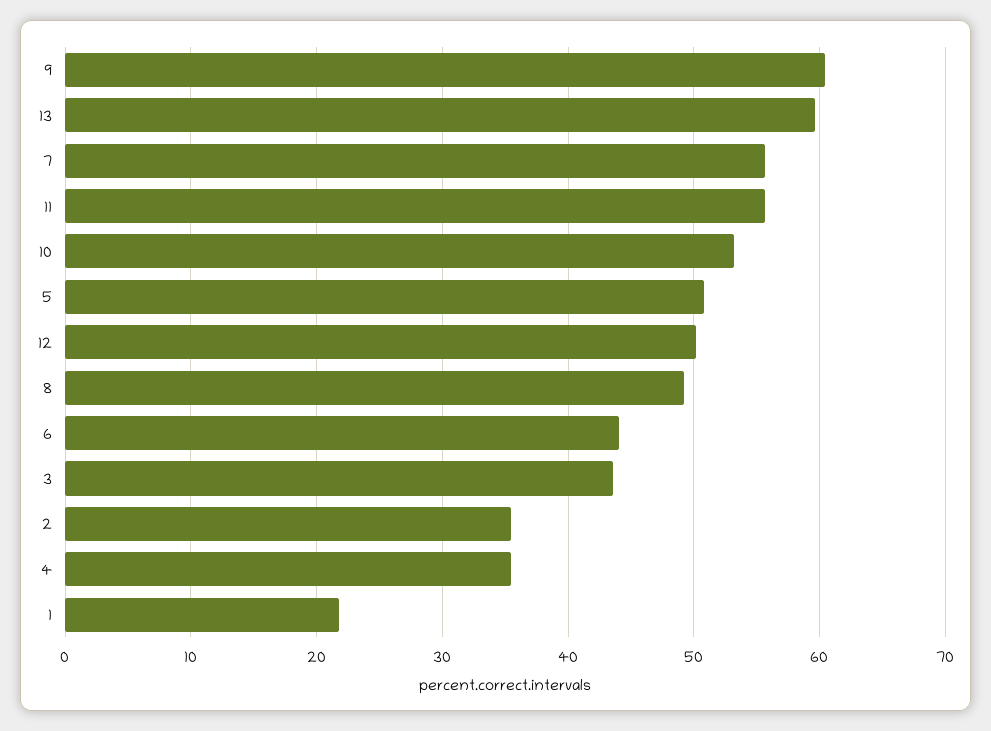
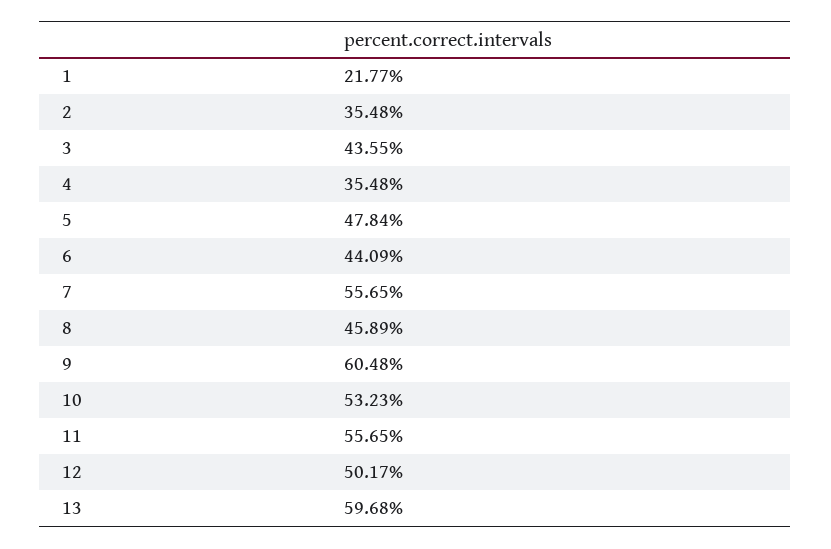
5: 51 -> 47.84
8: 49 -> 45.89

